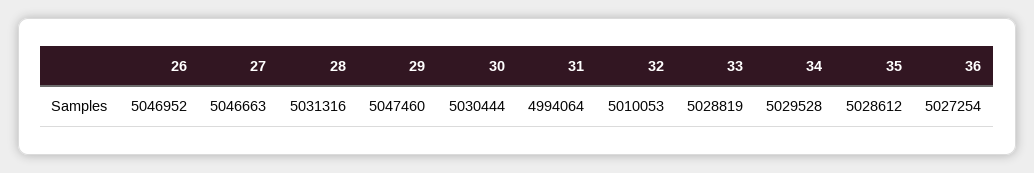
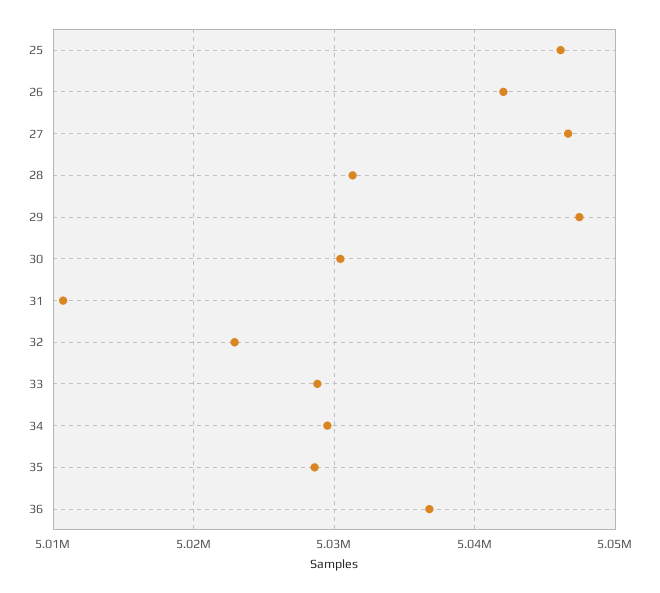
26: 5046952 -> 5042000
31: 4994064 -> 5011000
32: 5010053 -> 5023000
36: 5027254 -> 5037000
25: none -> 5046000

